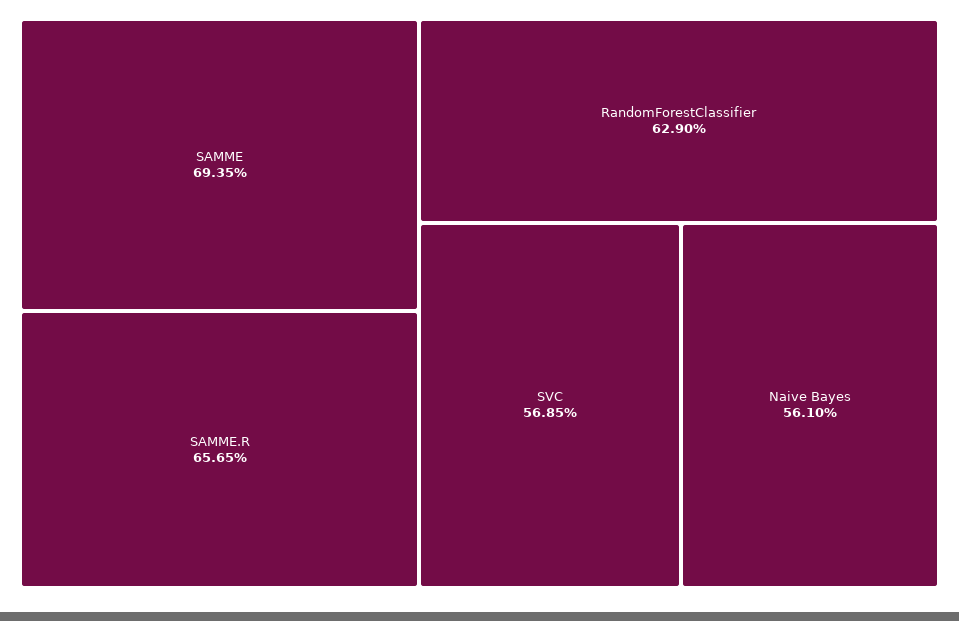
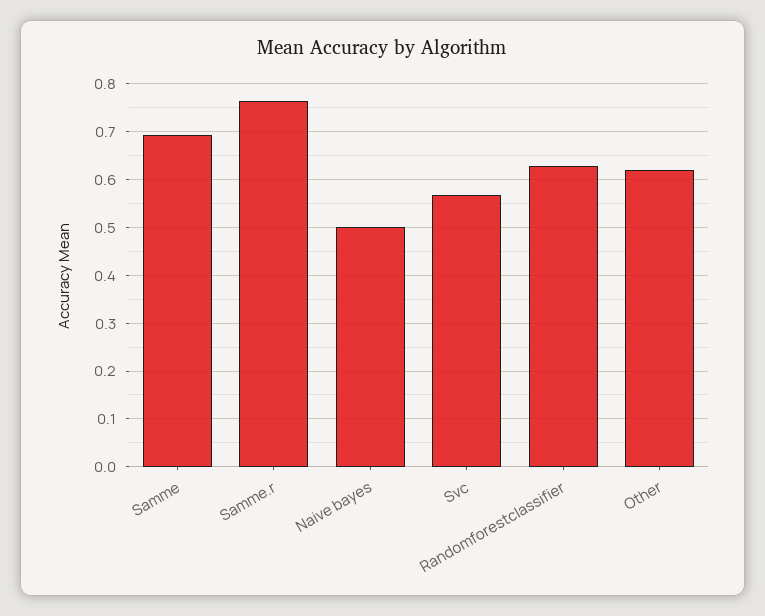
SAMME.R: 0.6565 -> 0.76
Naive Bayes: 0.561 -> 0.5
Other: none -> 0.62

